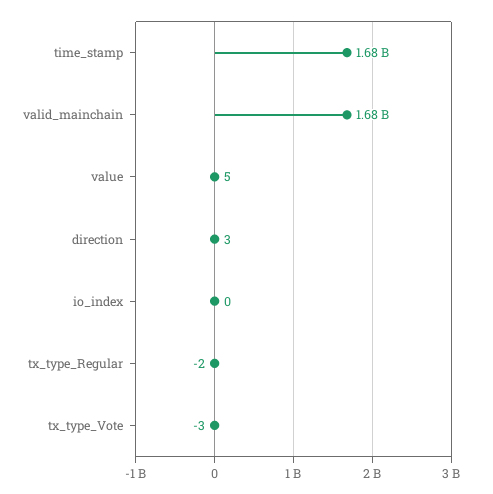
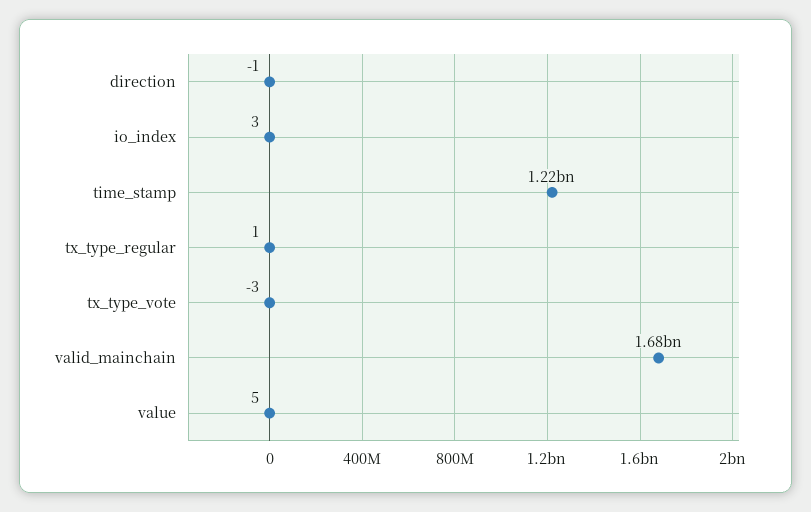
time_stamp: 1680000000 -> 1220000000
direction: 3 -> -1
io_index: 0 -> 3
tx_type_Regular: -2 -> 1

